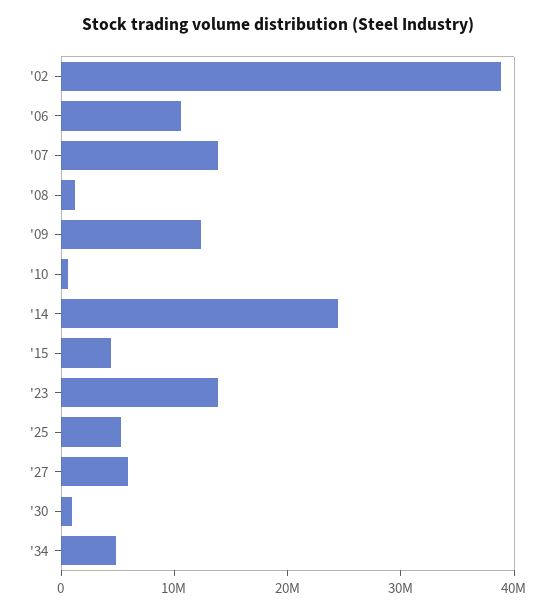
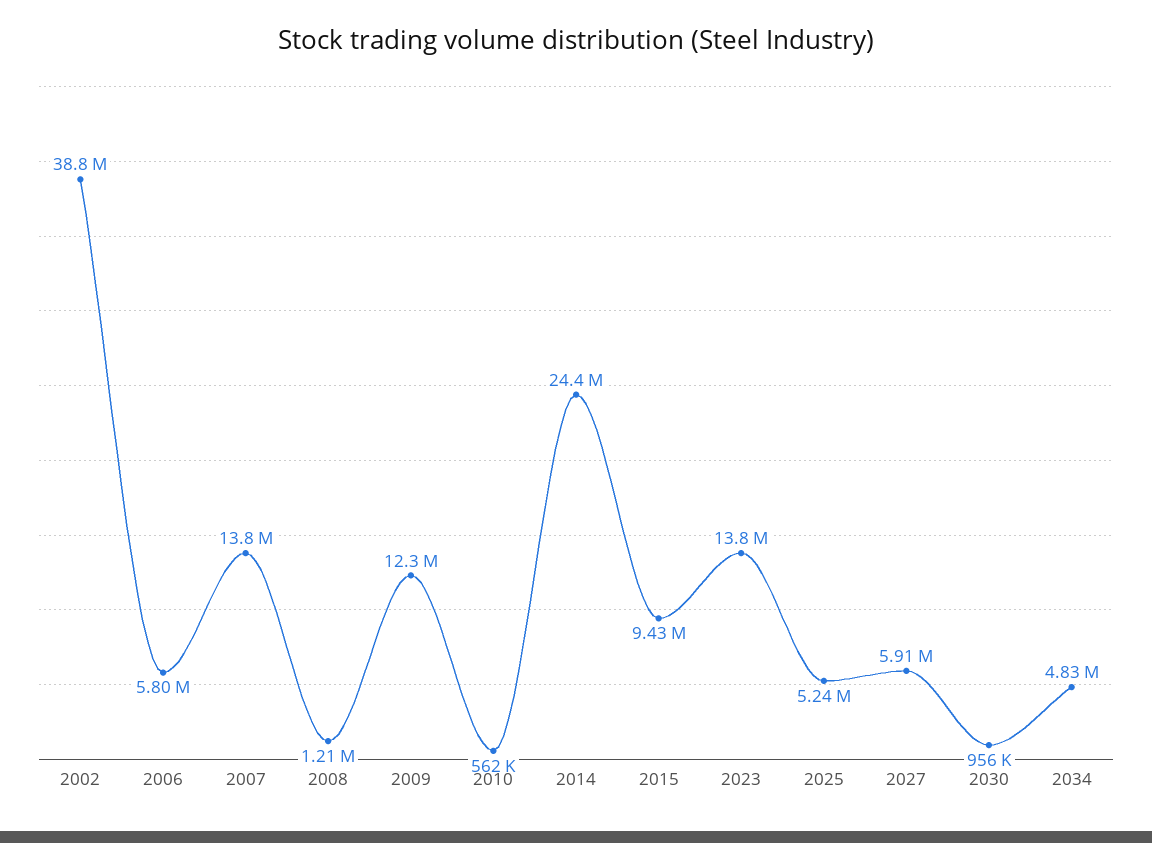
'06: 10000000 -> 5800000
'15: 4000000 -> 9430000

